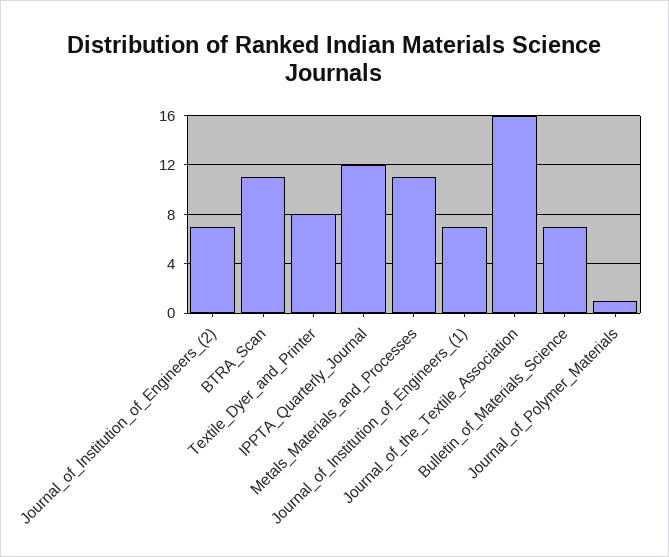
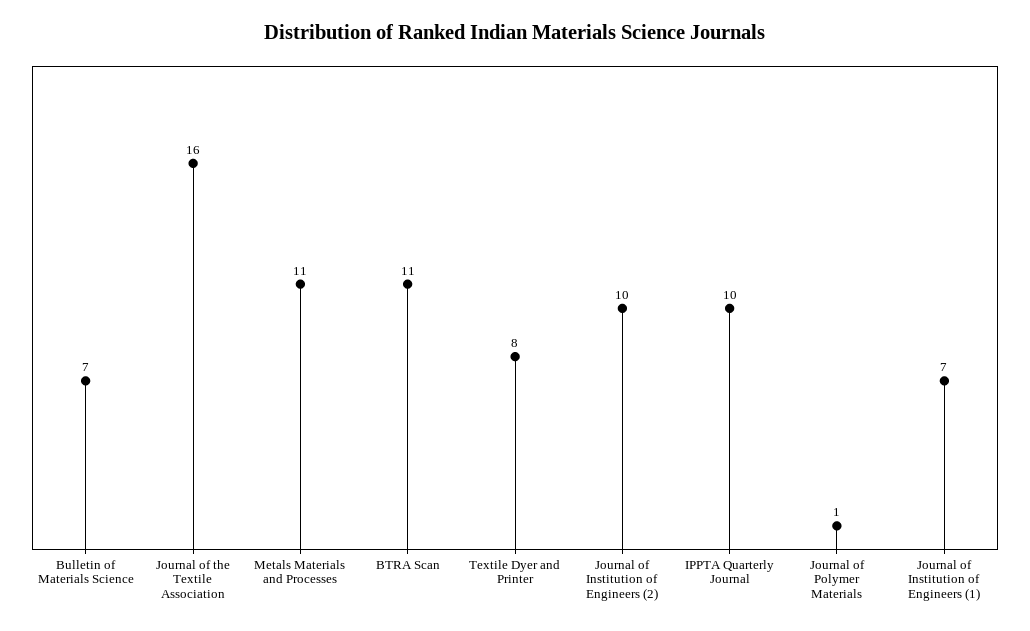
Journal_of_Institution_of_Engineers_(2): 7 -> 10
IPPTA_Quarterly_Journal: 12 -> 10

